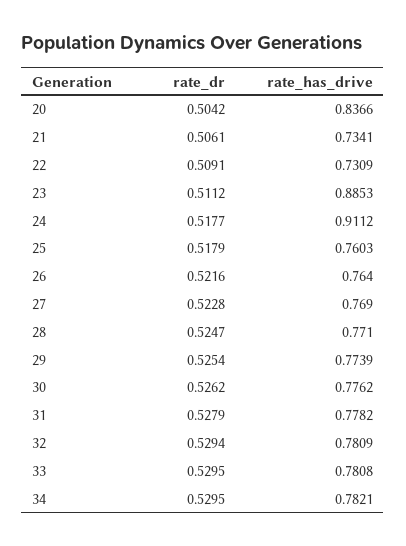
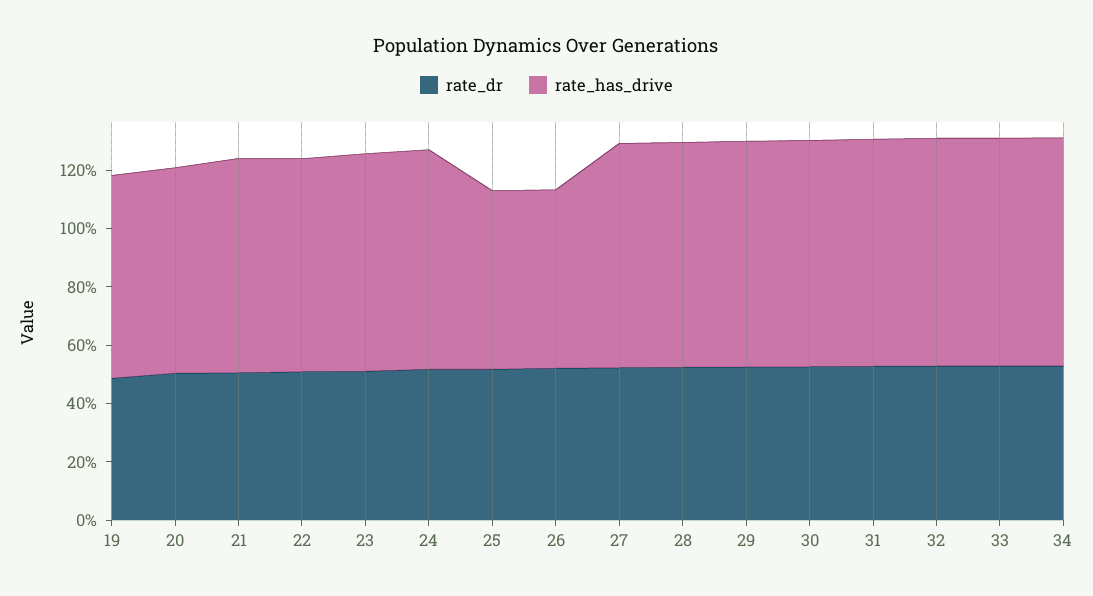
rate_has_drive, 20: 0.8366 -> 0.7
rate_has_drive, 23: 0.8853 -> 0.75
rate_has_drive, 24: 0.9112 -> 0.75
rate_has_drive, 25: 0.7603 -> 0.6
rate_has_drive, 26: 0.764 -> 0.6
rate_dr, 19: none -> 0.5
rate_has_drive, 19: none -> 0.7

